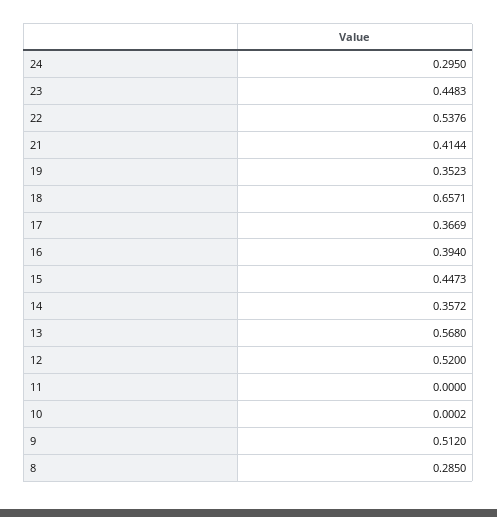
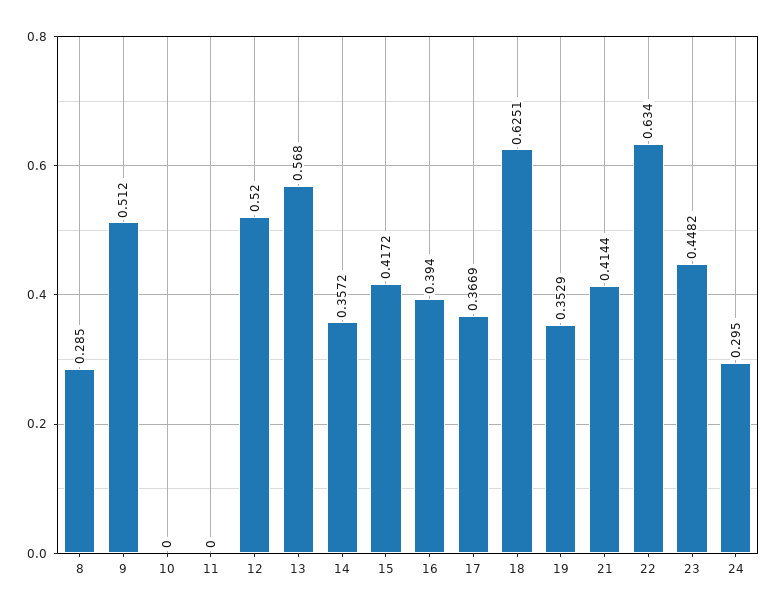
23: 0.4483 -> 0.4482
22: 0.5376 -> 0.634
19: 0.3523 -> 0.3529
18: 0.6571 -> 0.6251
15: 0.4473 -> 0.4172
10: 0.0002 -> 0

